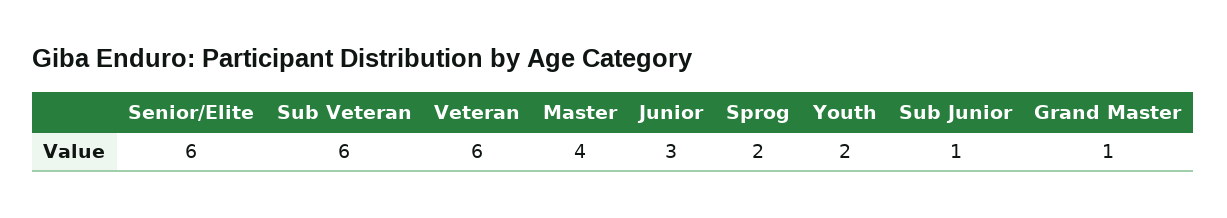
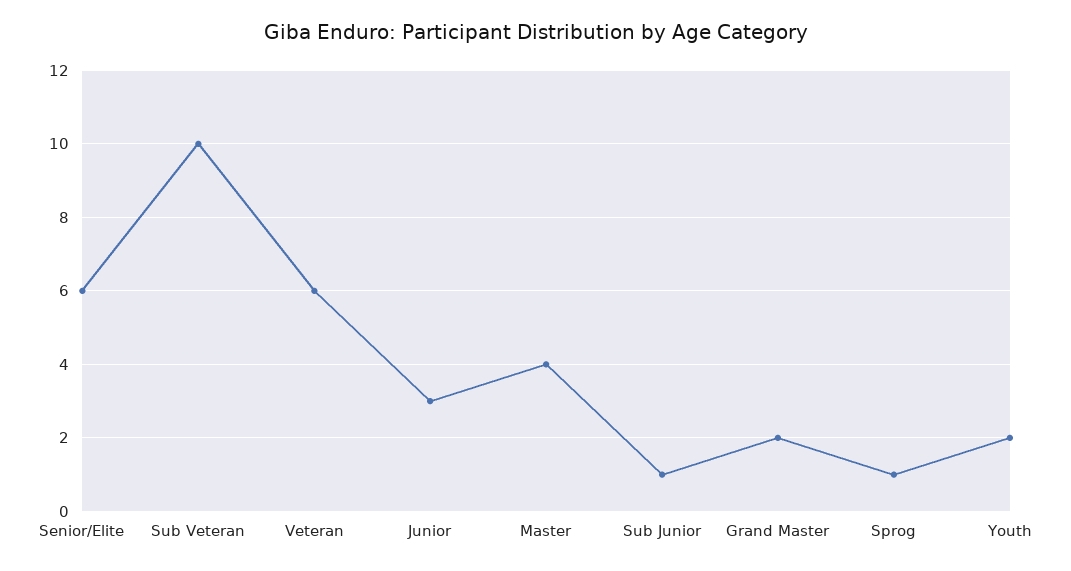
Sub Veteran: 6 -> 10
Sprog: 2 -> 1
Grand Master: 1 -> 2

